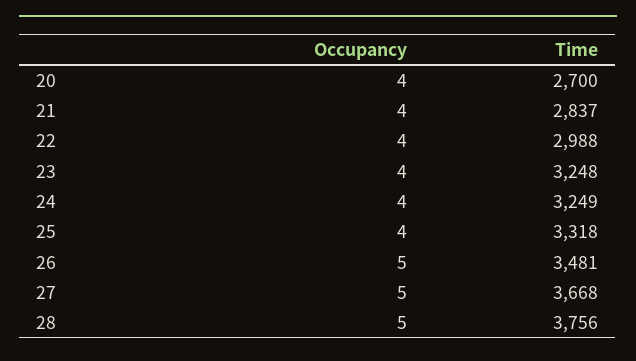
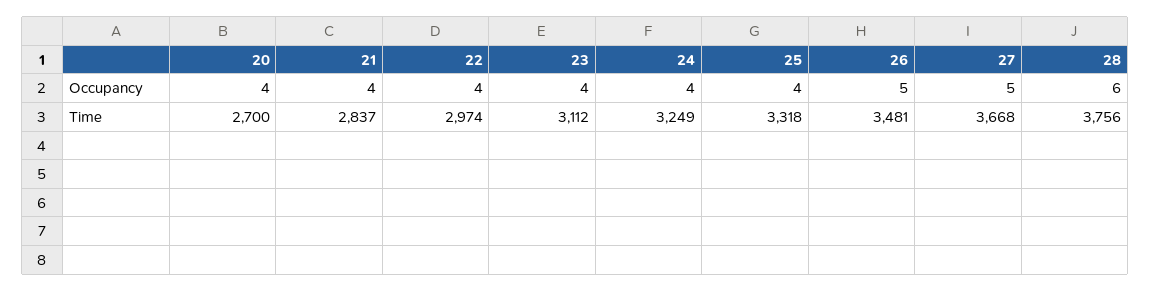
Time, 22: 2988 -> 2974
Time, 23: 3248 -> 3112
Occupancy, 28: 5 -> 6

